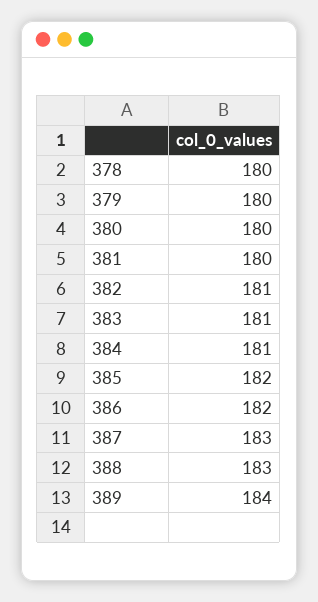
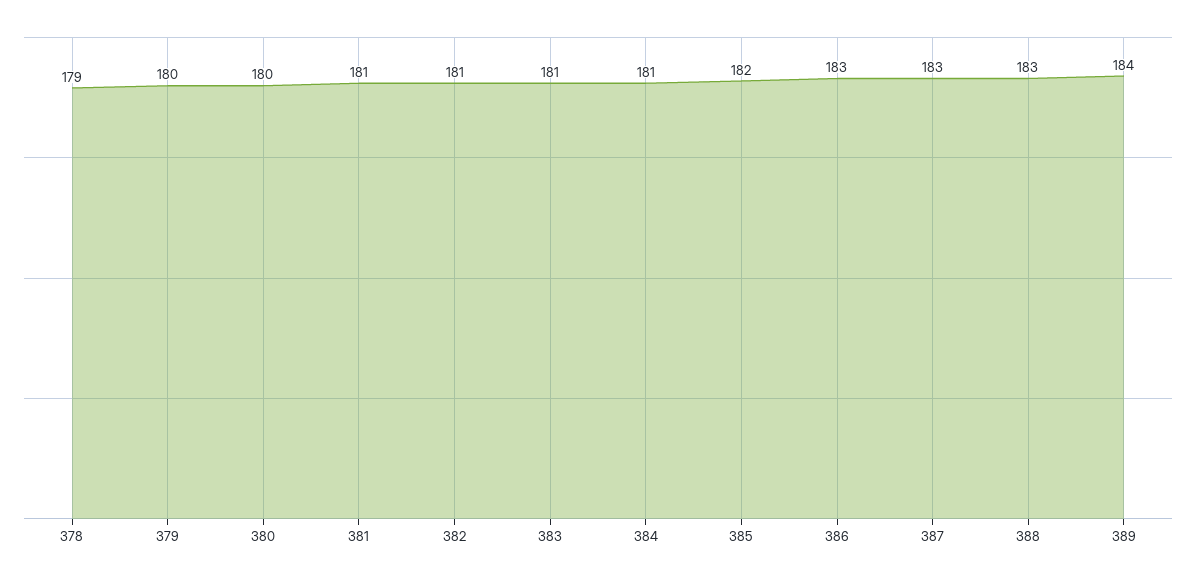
378: 180 -> 179
381: 180 -> 181
386: 182 -> 183

